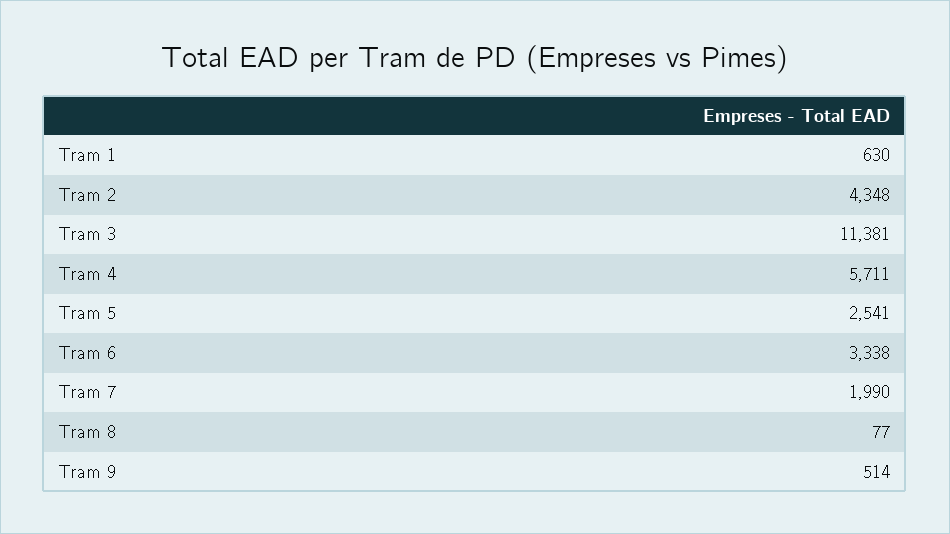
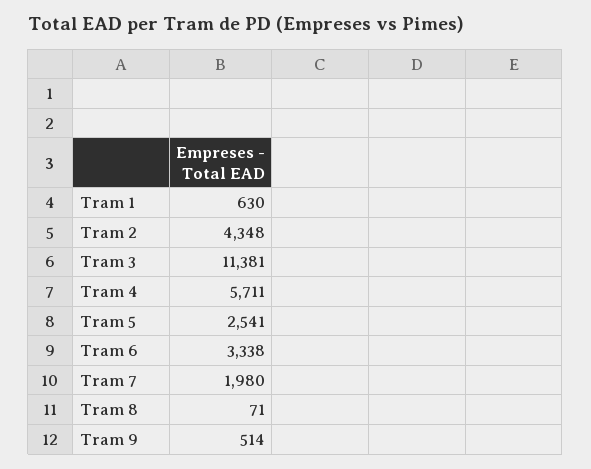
Tram 7: 1990 -> 1980
Tram 8: 77 -> 71

